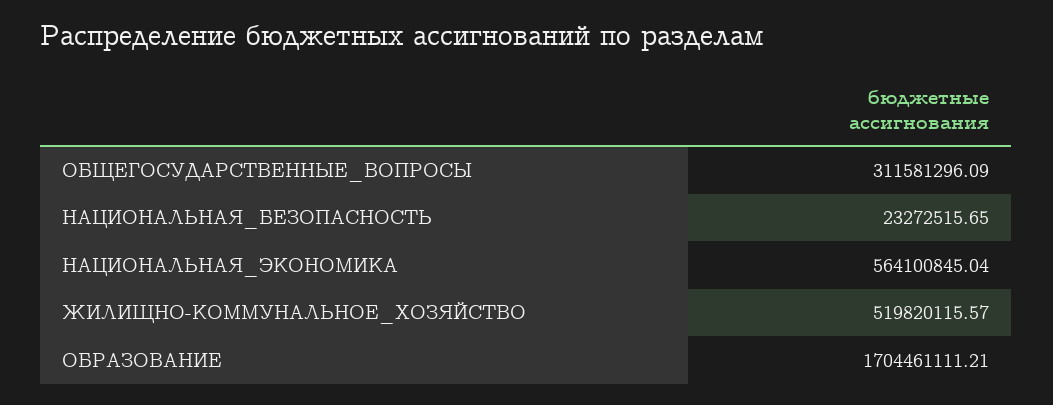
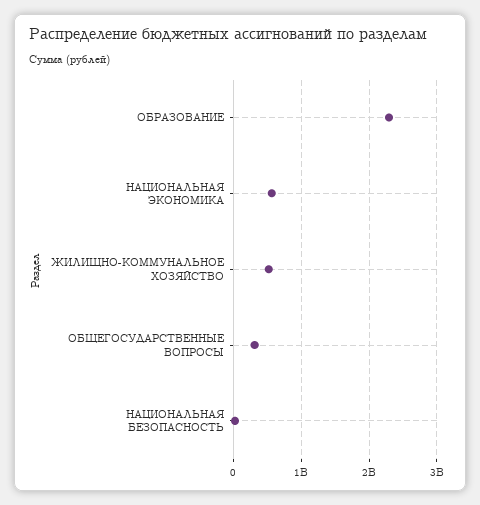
ОБРАЗОВАНИЕ: 1704461111.21 -> 2300000000

